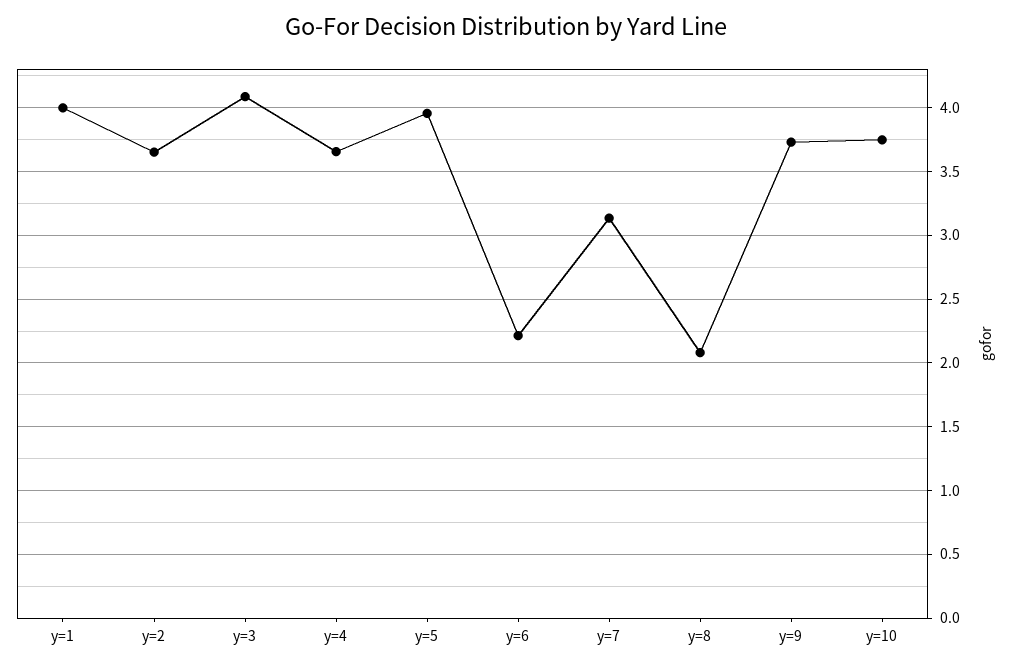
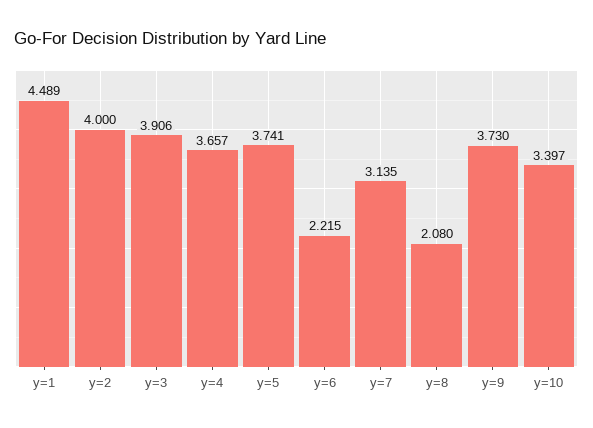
y=1: 4 -> 4.489
y=2: 3.65 -> 4
y=3: 4.1 -> 3.906
y=5: 3.95 -> 3.741
y=10: 3.75 -> 3.397

